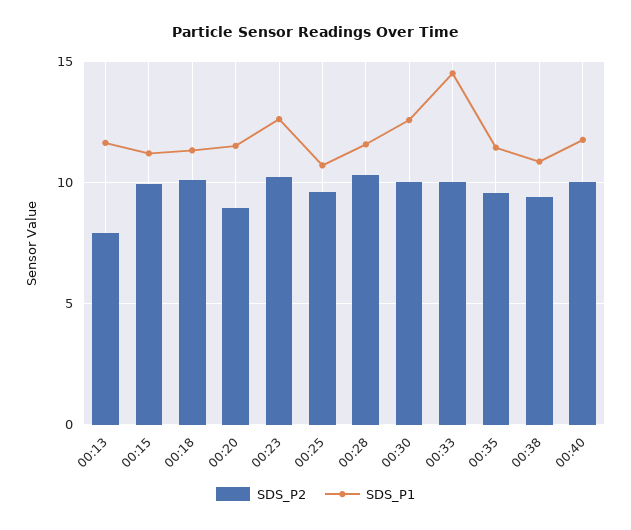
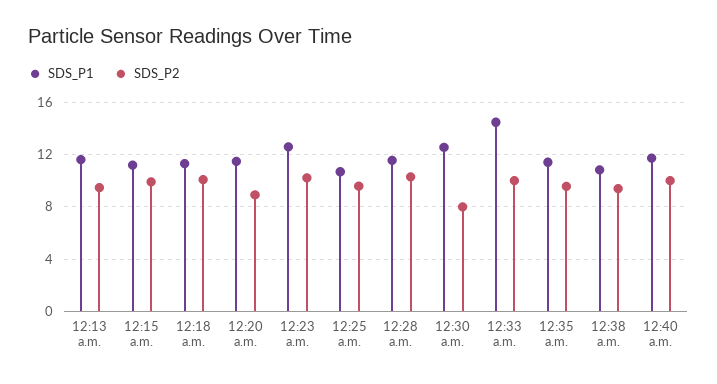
SDS_P2, 00:13: 8 -> 9.5
SDS_P2, 00:30: 10 -> 8

